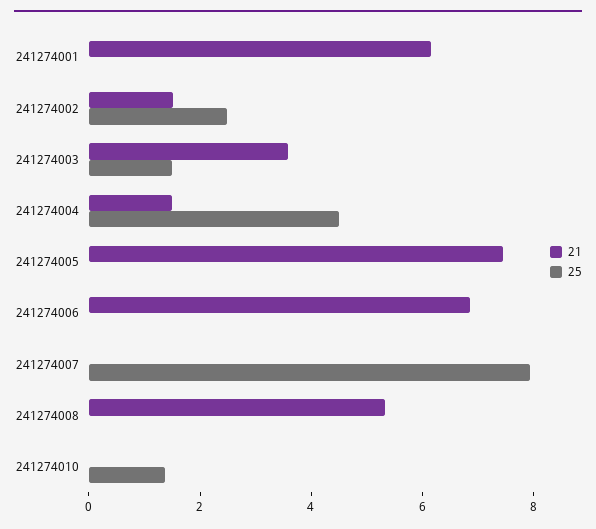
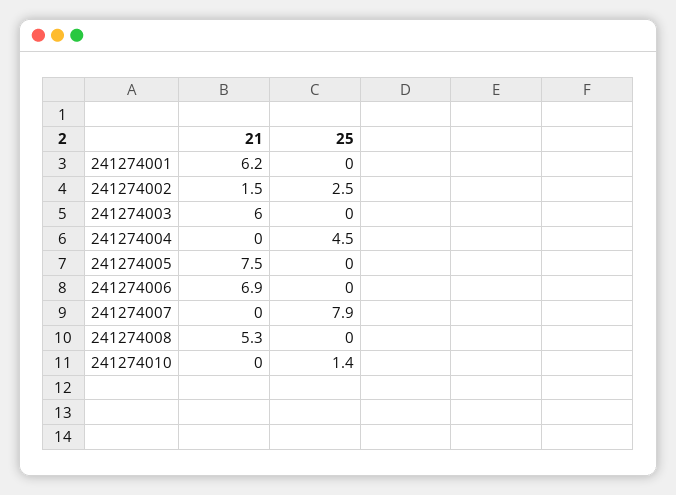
21, 241274003: 3.5 -> 6
25, 241274003: 1.5 -> 0
21, 241274004: 1.5 -> 0

